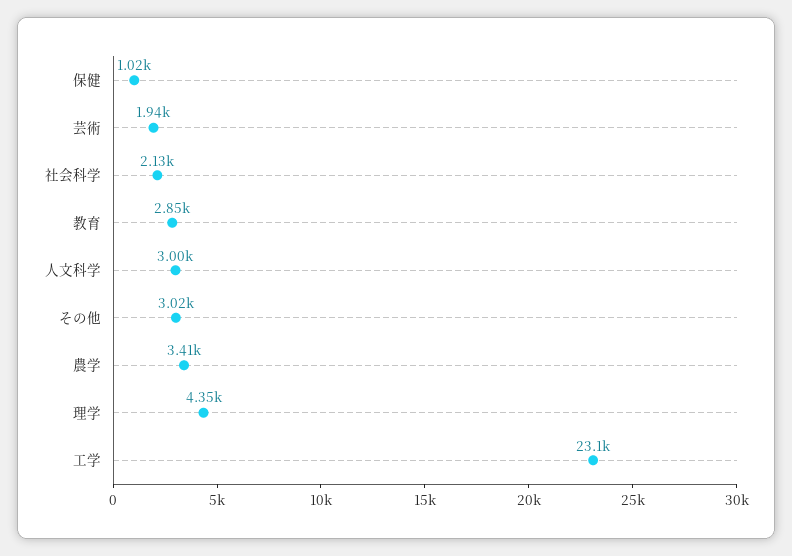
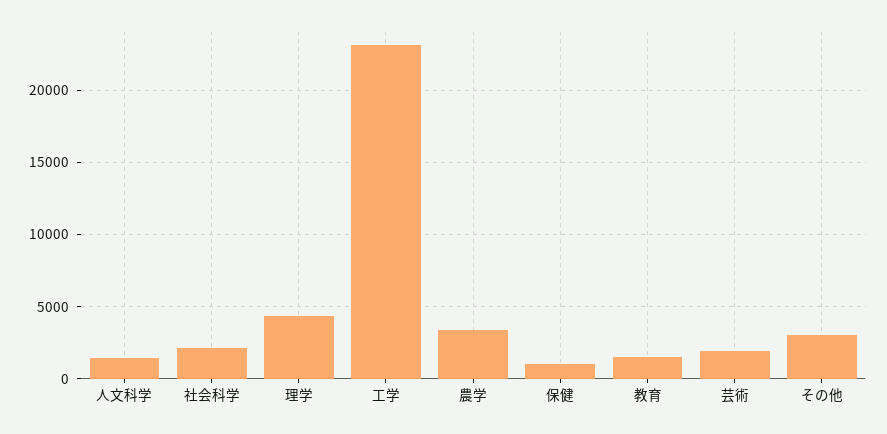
教育: 2850 -> 1500
人文科学: 3000 -> 1500

